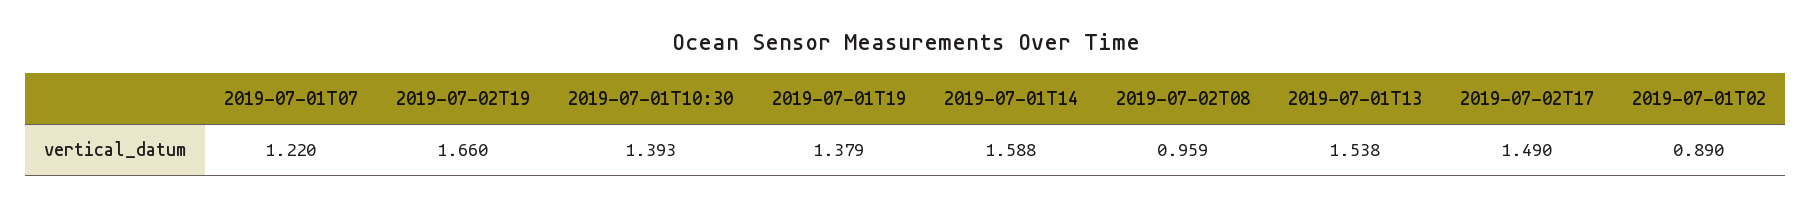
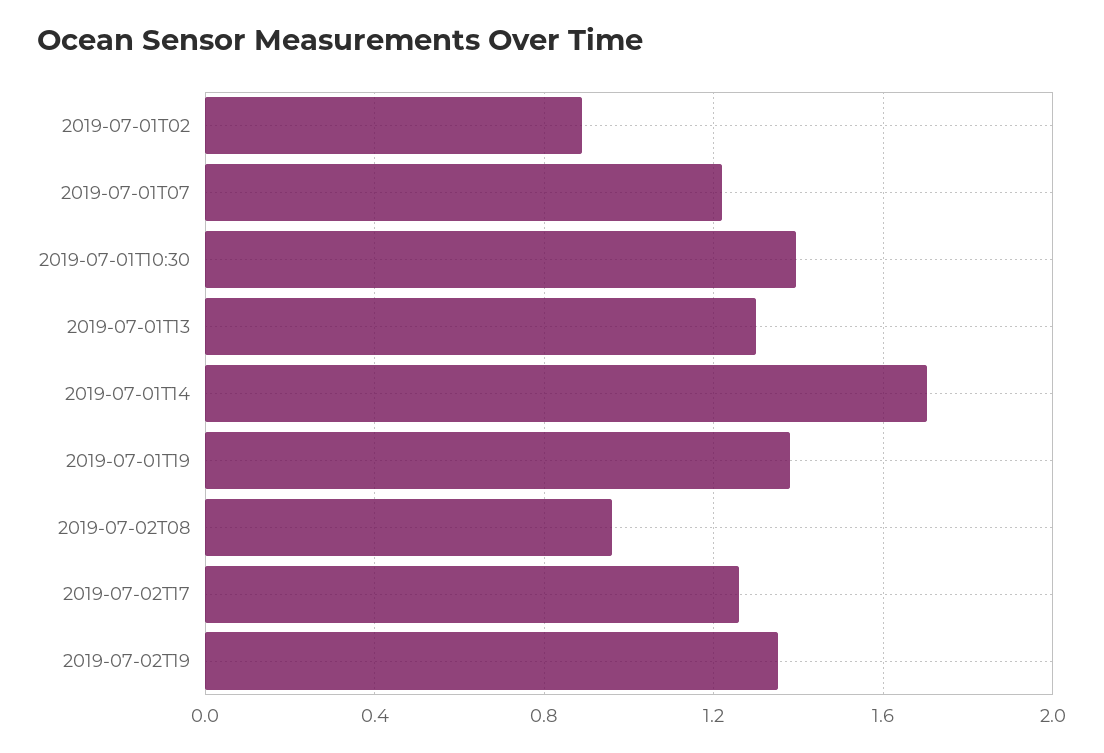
2019-07-02T19: 1.66 -> 1.35
2019-07-01T14: 1.588 -> 1.7
2019-07-01T13: 1.538 -> 1.3
2019-07-02T17: 1.49 -> 1.25

